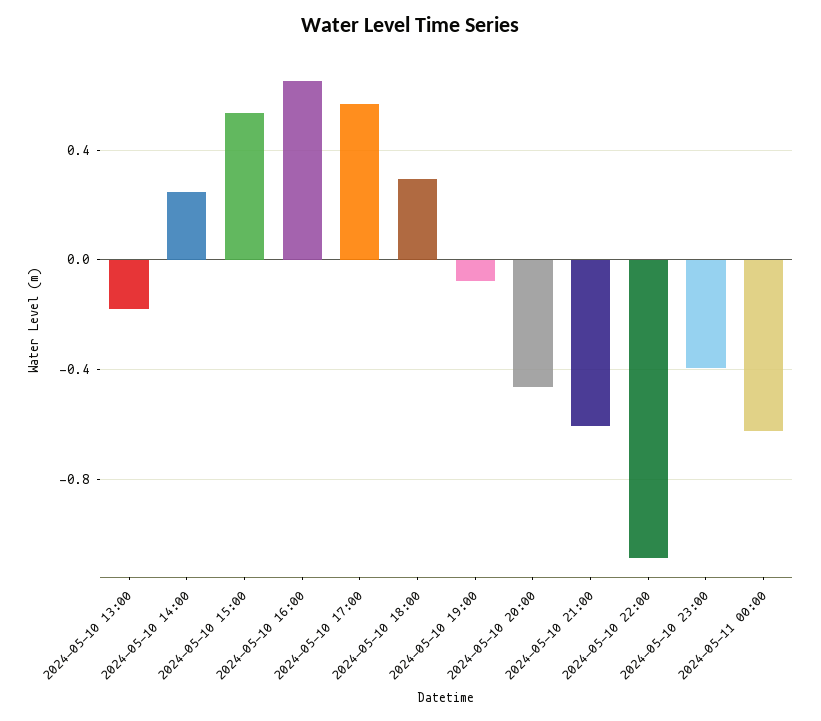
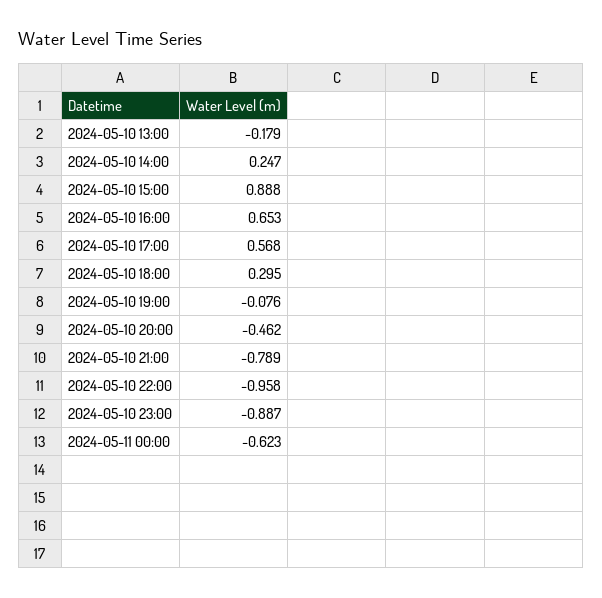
2024-05-10 15:00: 0.55 -> 0.888
2024-05-10 21:00: -0.6 -> -0.789
2024-05-10 22:00: -1.1 -> -0.958
2024-05-10 23:00: -0.4 -> -0.887

